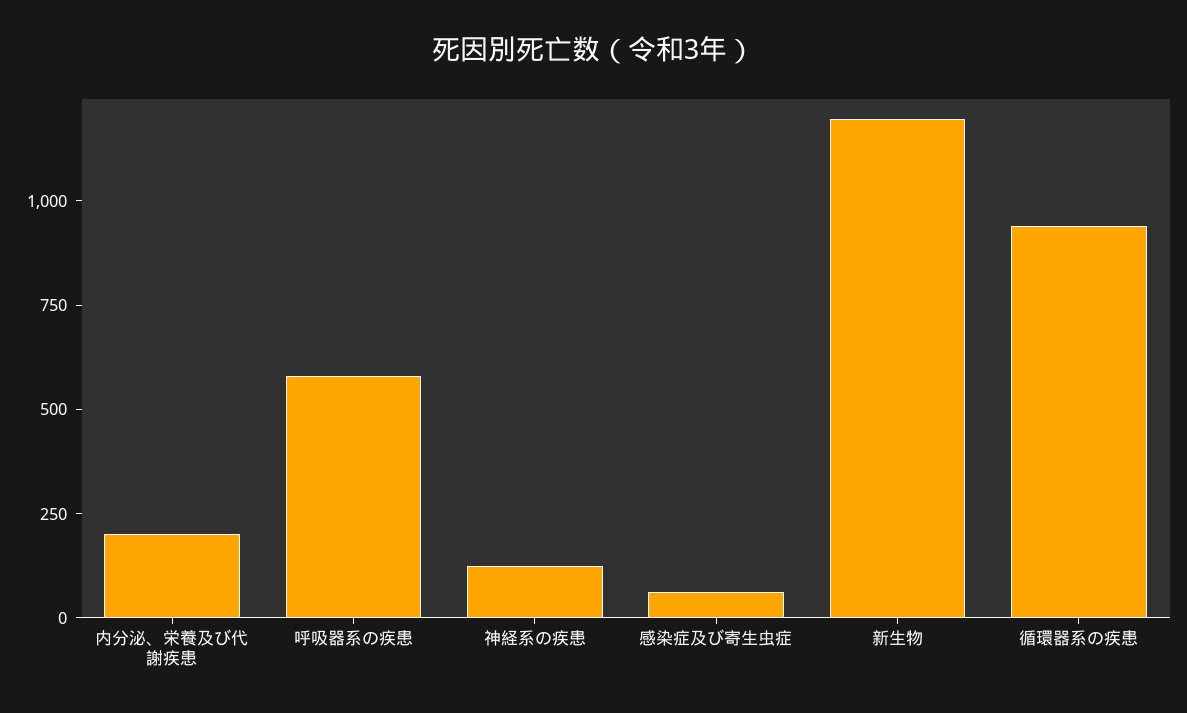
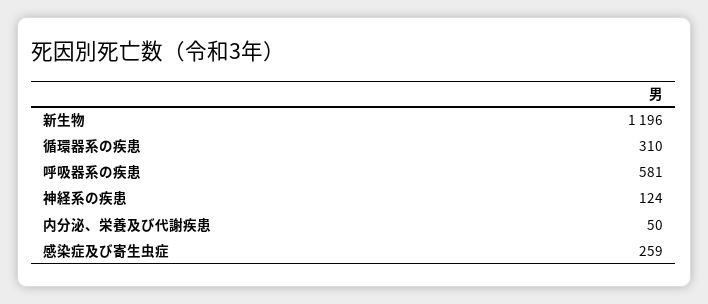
内分泌、栄養及び代謝疾患: 200 -> 50
感染症及び寄生虫症: 50 -> 259
循環器系の疾患: 950 -> 310

